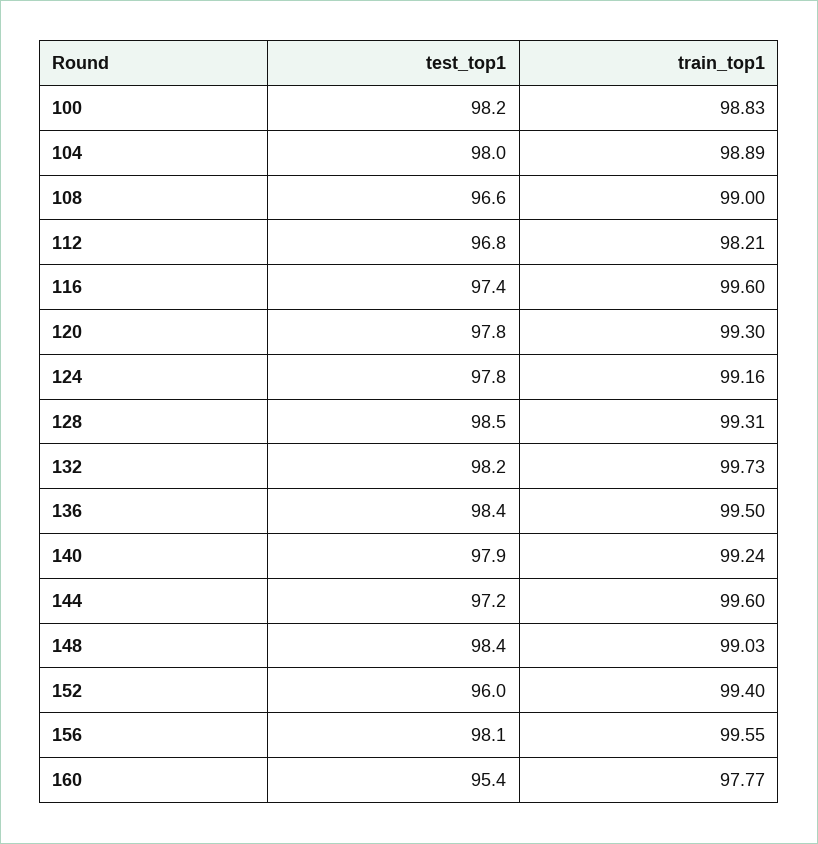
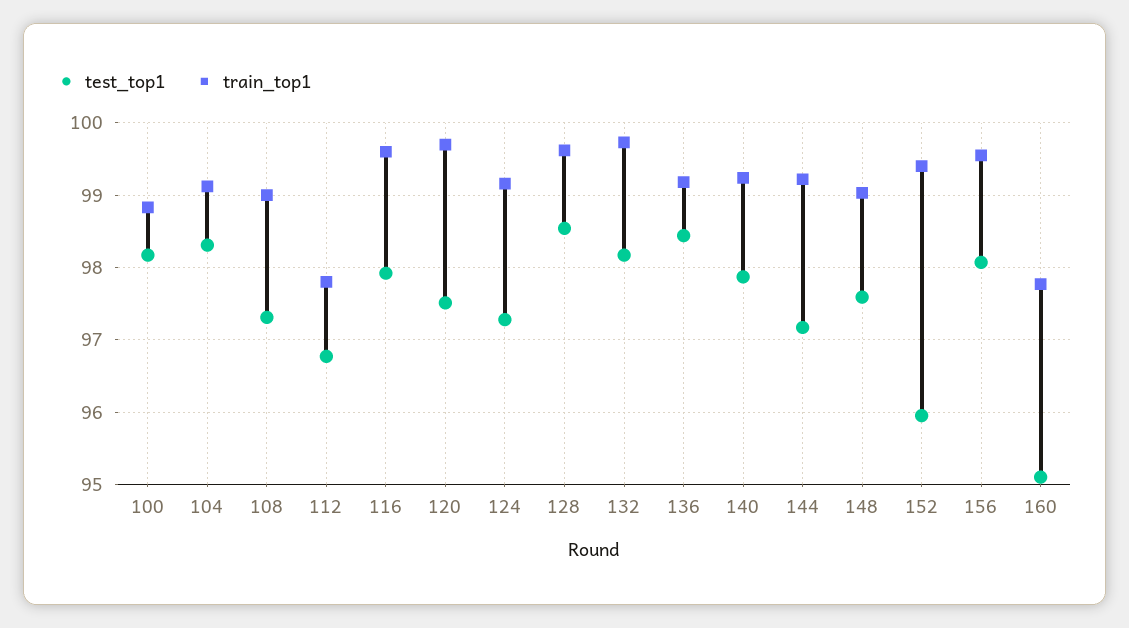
test_top1, 104: 98 -> 98.3
train_top1, 104: 98.89 -> 99.1
test_top1, 108: 96.6 -> 97.3
train_top1, 112: 98.21 -> 97.8
test_top1, 116: 97.4 -> 97.9
test_top1, 120: 97.8 -> 97.5
train_top1, 120: 99.3 -> 99.7
test_top1, 124: 97.8 -> 97.3
train_top1, 128: 99.31 -> 99.6
train_top1, 136: 99.5 -> 99.2
train_top1, 144: 99.6 -> 99.2
test_top1, 148: 98.4 -> 97.6
test_top1, 160: 95.4 -> 95.1

